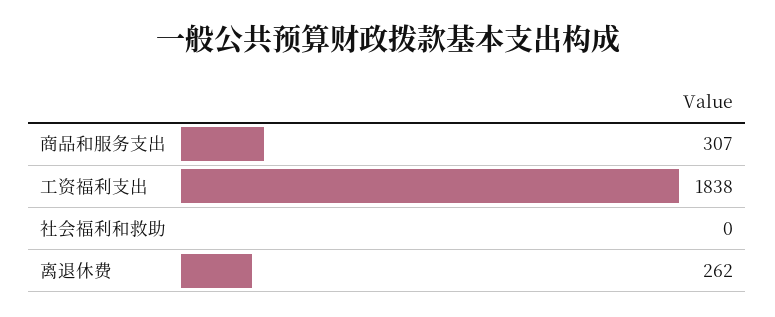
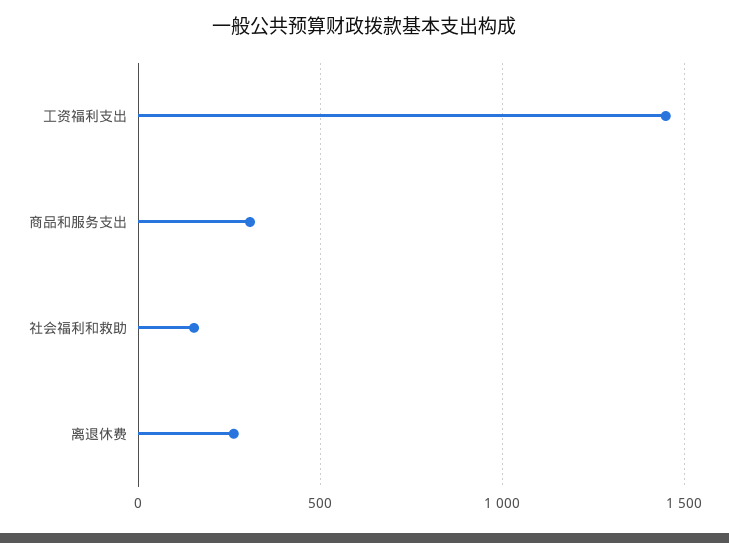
工资福利支出: 1838 -> 1450
社会福利和救助: 0 -> 150

